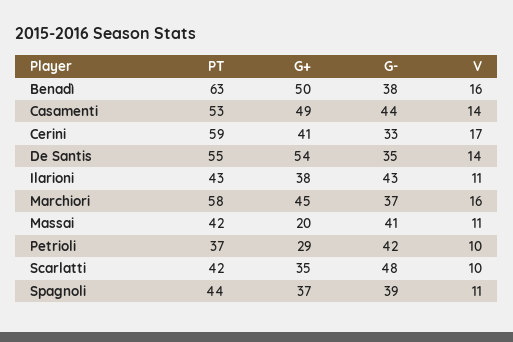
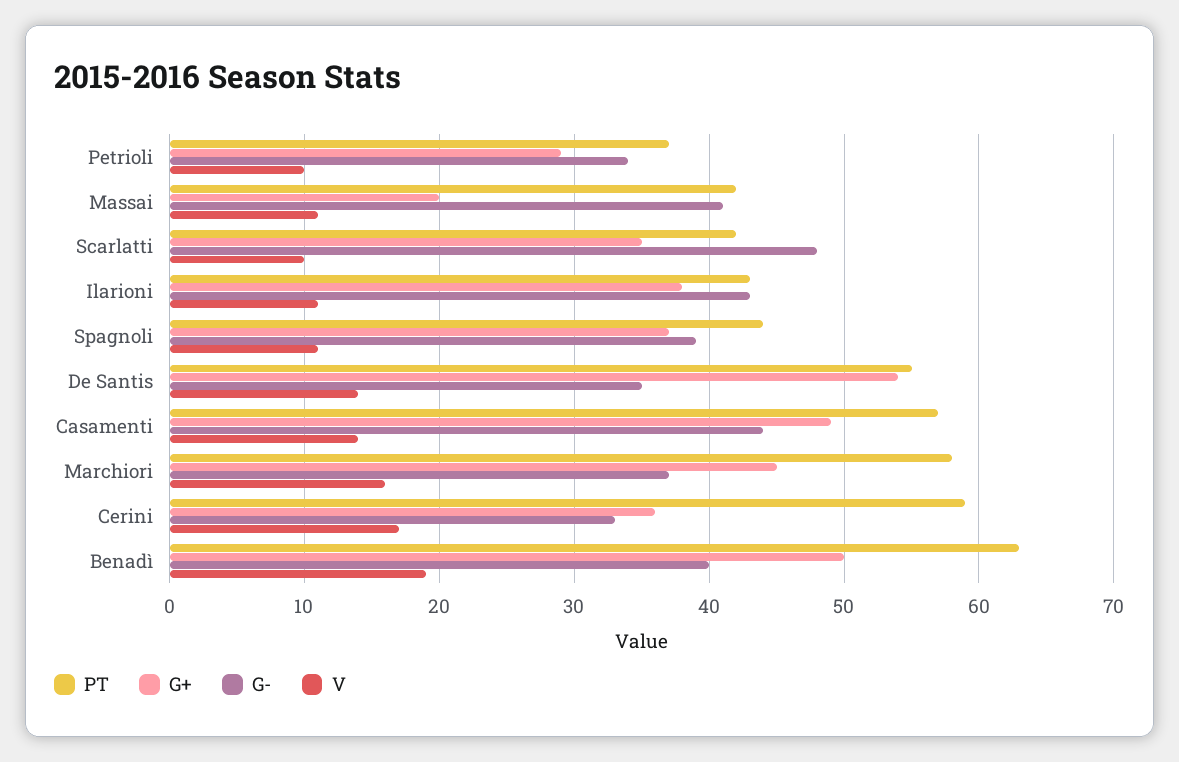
G-, Benadì: 38 -> 40
V, Benadì: 16 -> 19
PT, Casamenti: 53 -> 57
G+, Cerini: 41 -> 36
G-, Petrioli: 42 -> 34

